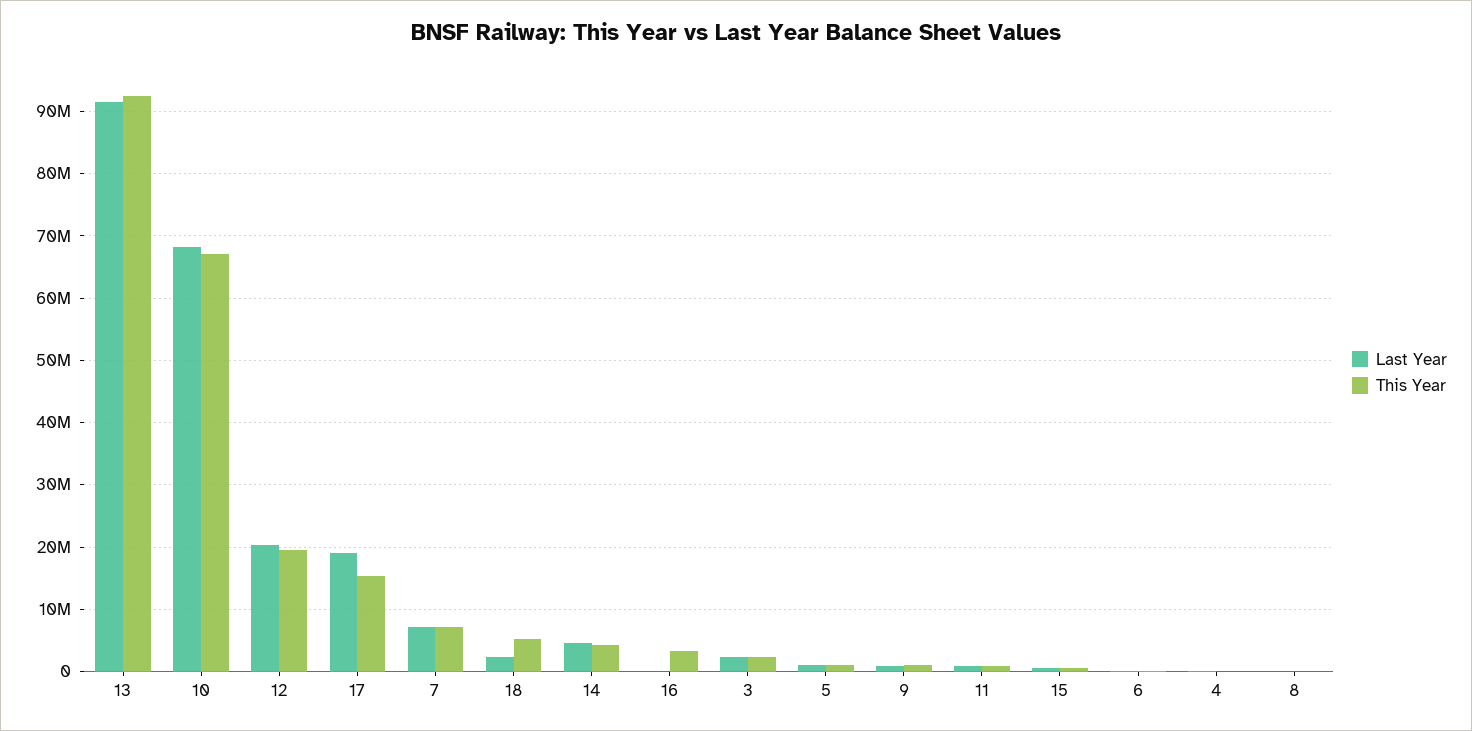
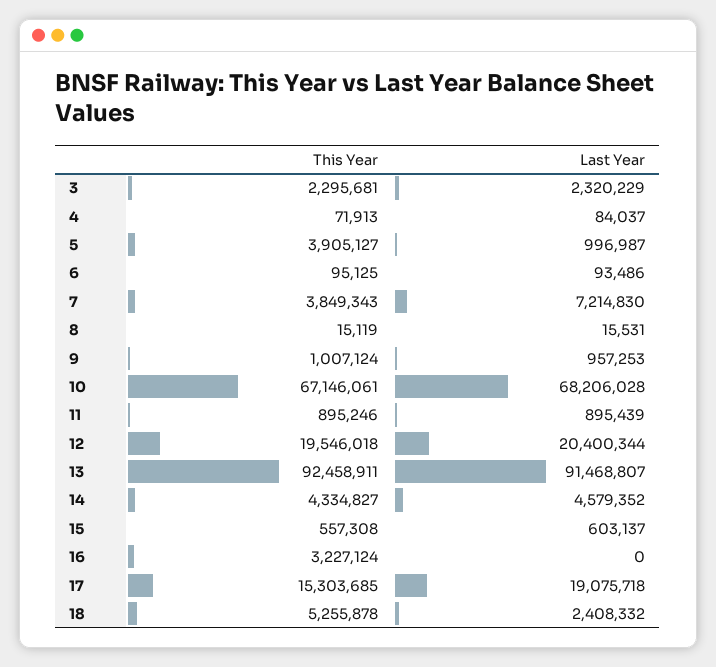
This Year, 7: 7000000 -> 3849343
This Year, 5: 1000000 -> 3905127

